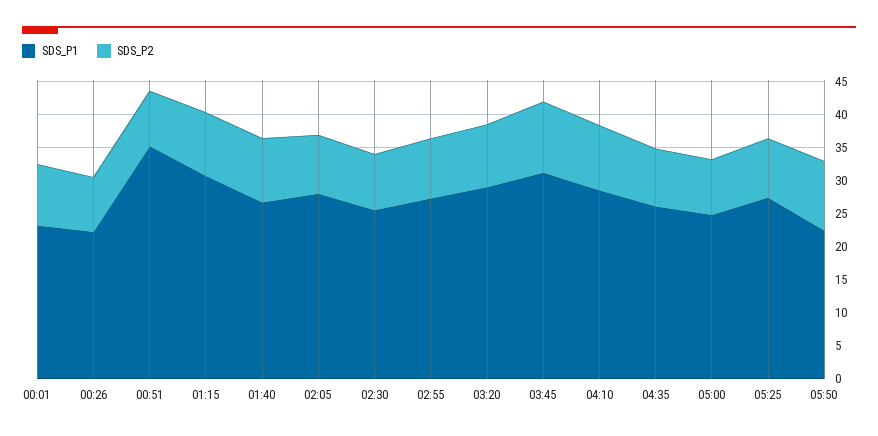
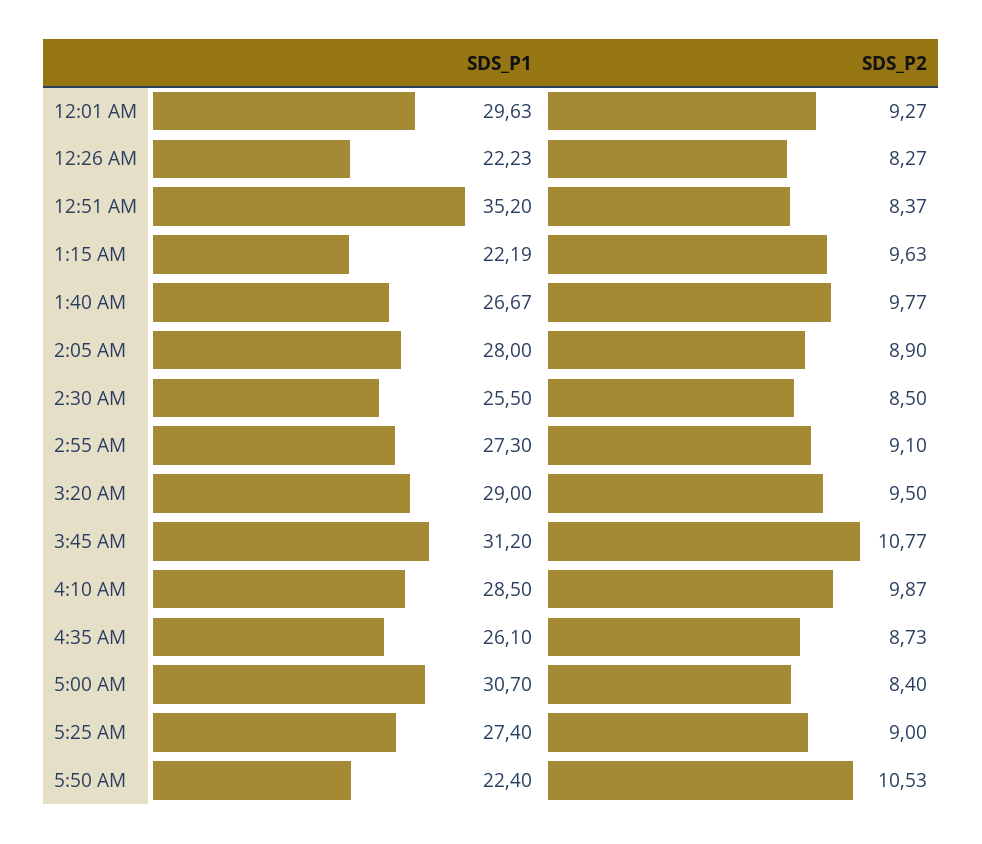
SDS_P1, 00:01: 22.5 -> 29.63
SDS_P1, 01:15: 30 -> 22.19
SDS_P1, 05:00: 25 -> 30.7

